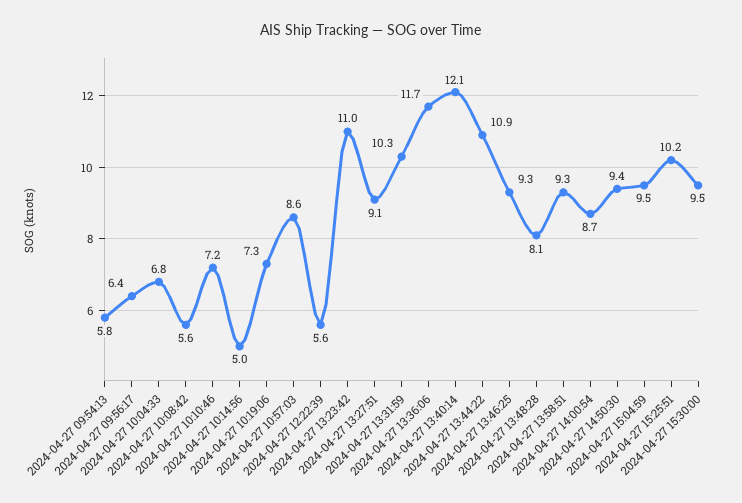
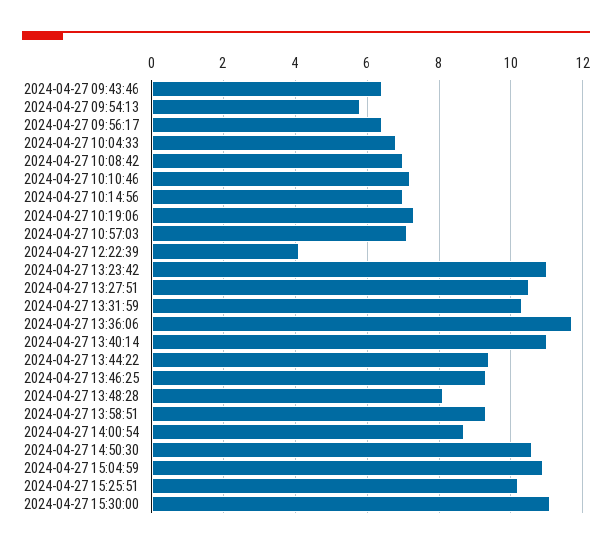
2024-04-27 10:08:42: 5.6 -> 7
2024-04-27 10:14:56: 5 -> 7
2024-04-27 10:57:03: 8.6 -> 7
2024-04-27 12:22:39: 5.6 -> 4
2024-04-27 13:27:51: 9.1 -> 10.5
2024-04-27 13:40:14: 12.1 -> 11
2024-04-27 13:44:22: 10.9 -> 9.5
2024-04-27 14:50:30: 9.4 -> 10.5
2024-04-27 15:04:59: 9.5 -> 11
2024-04-27 15:30:00: 9.5 -> 11
2024-04-27 09:43:46: none -> 6.5

